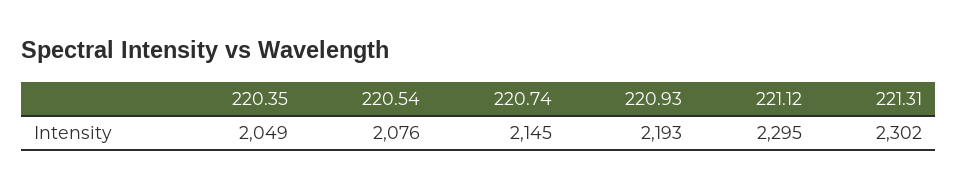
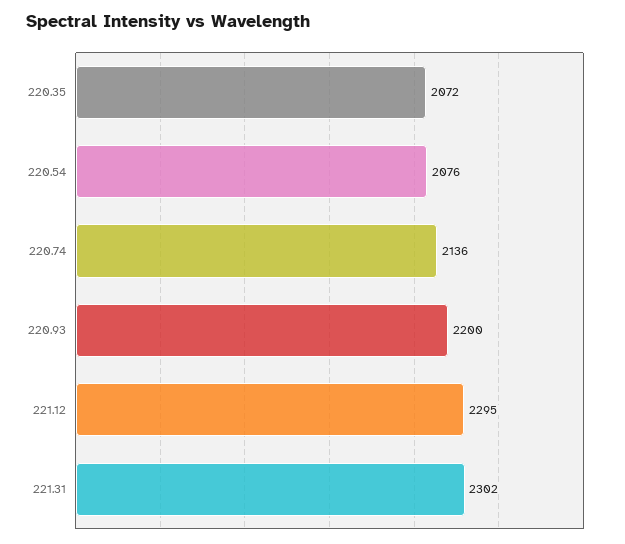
220.35: 2049 -> 2072
220.74: 2145 -> 2136
220.93: 2193 -> 2200

